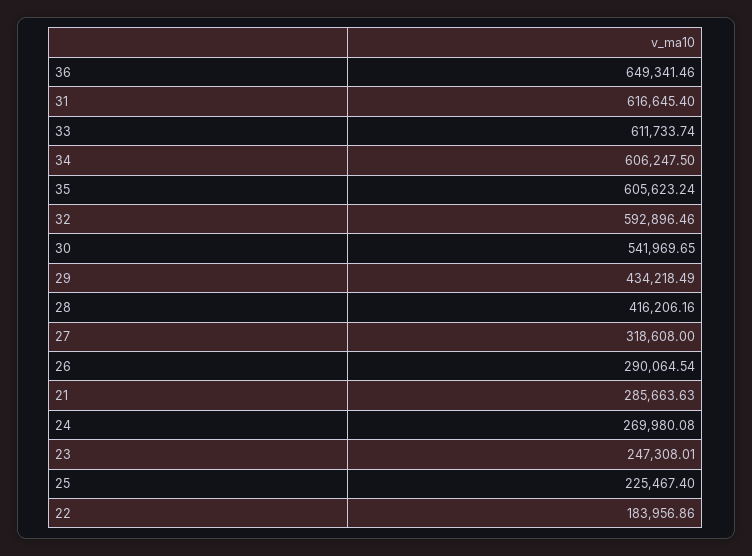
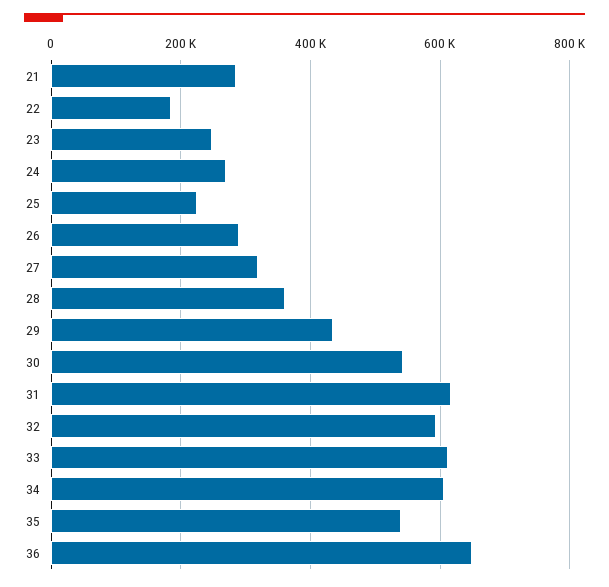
35: 605623.24 -> 540000
28: 416206.16 -> 360000

